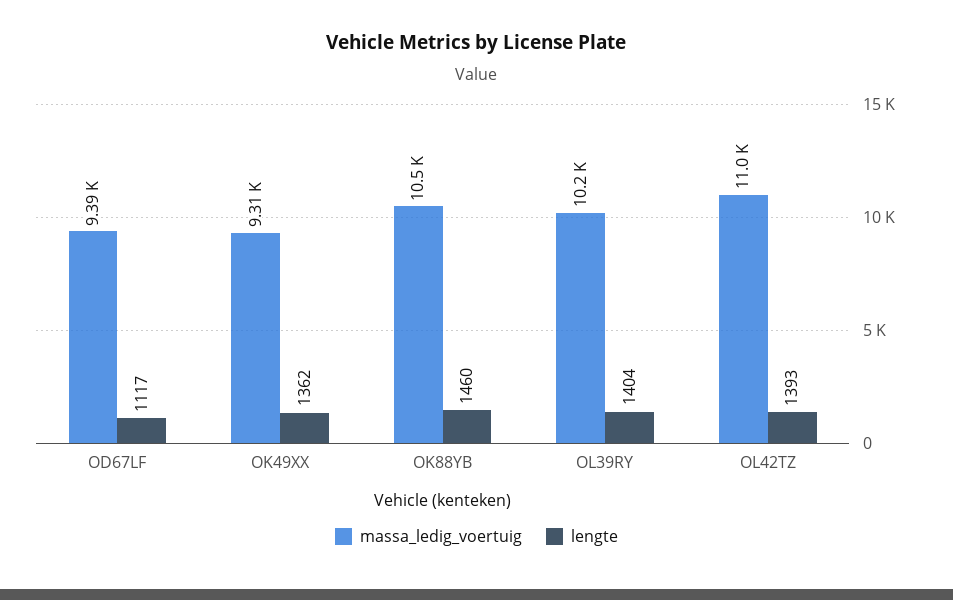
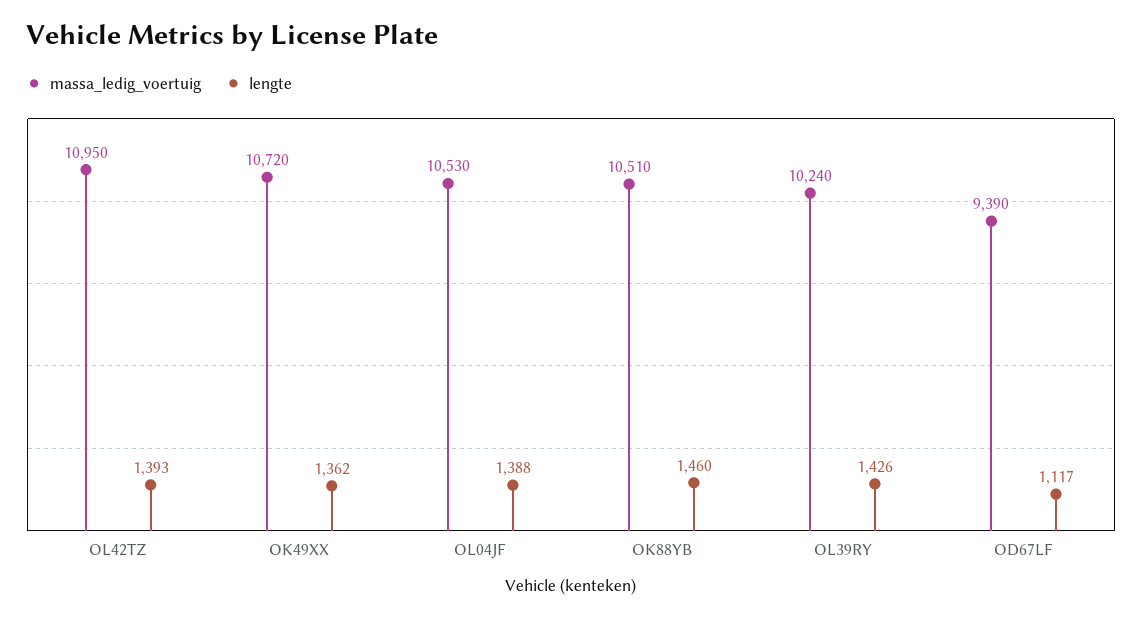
massa_ledig_voertuig, OK49XX: 9310 -> 10720
lengte, OL39RY: 1404 -> 1426
massa_ledig_voertuig, OL04JF: none -> 10530
lengte, OL04JF: none -> 1388

